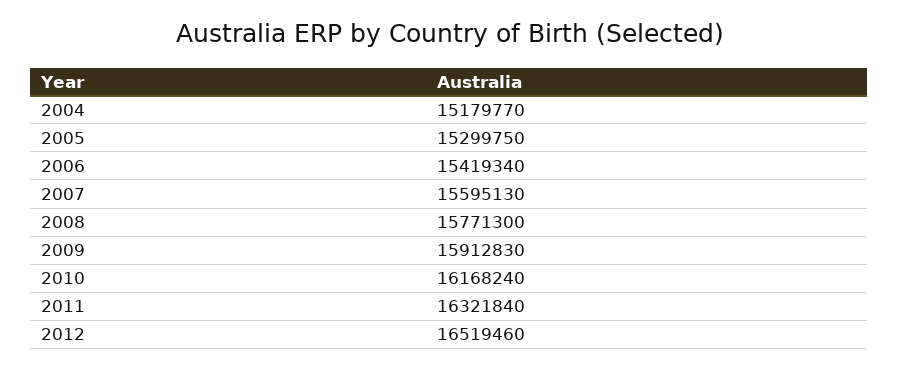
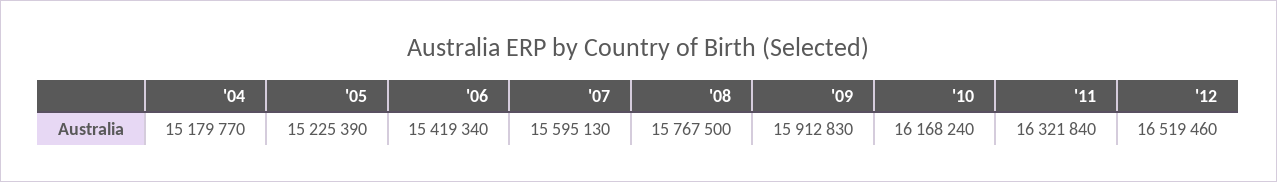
2005: 15299750 -> 15225390
2008: 15771300 -> 15767500

